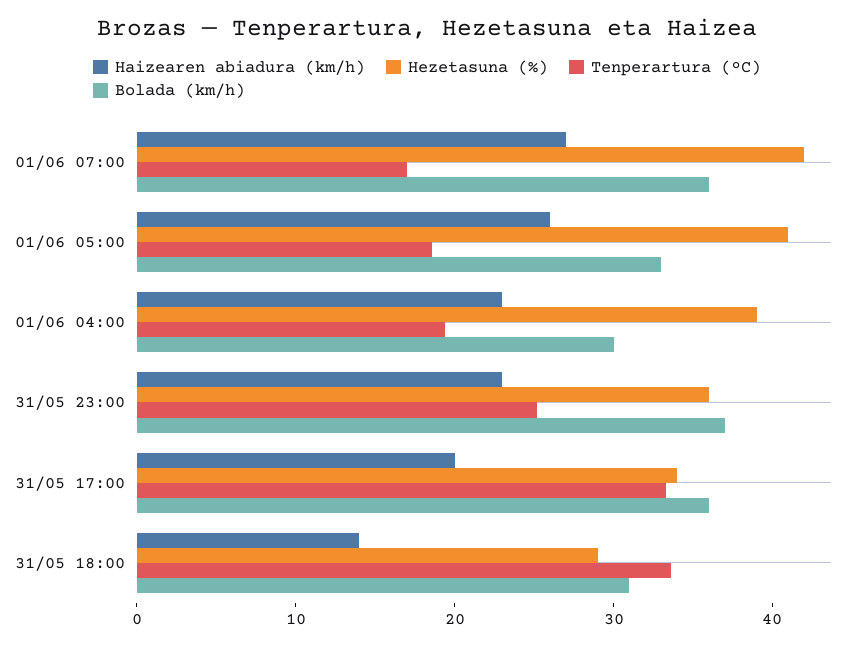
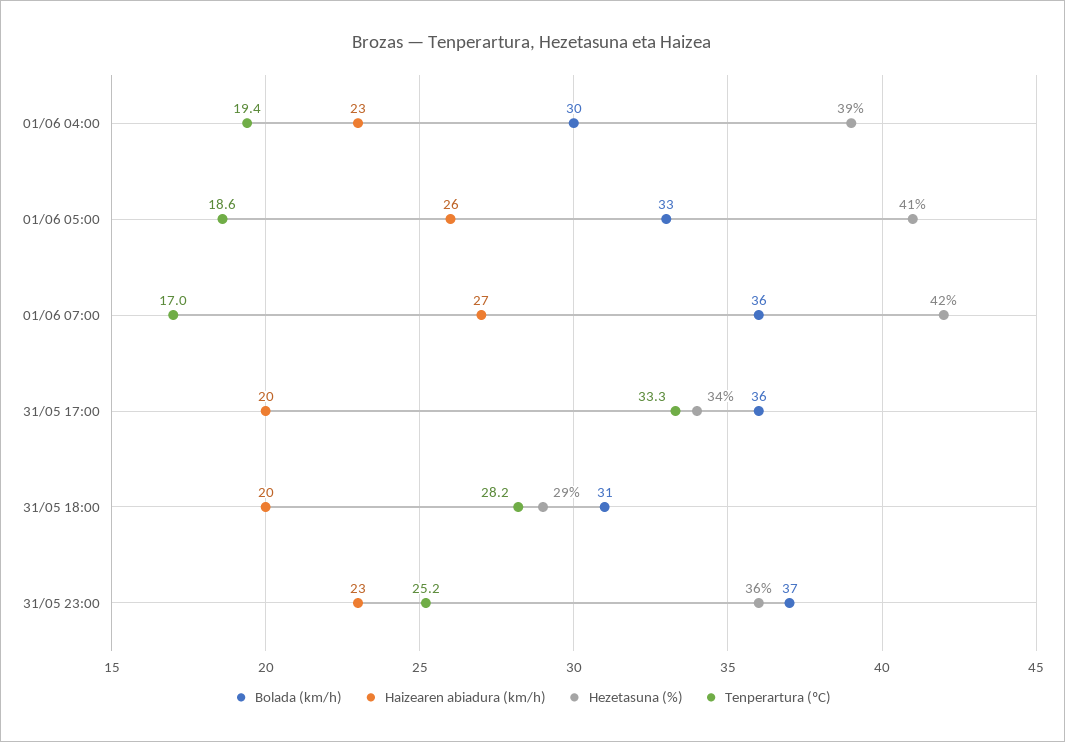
Haizearen abiadura (km/h), 31/05 18:00: 14 -> 20
Tenperartura (ºC), 31/05 18:00: 34 -> 28.2

